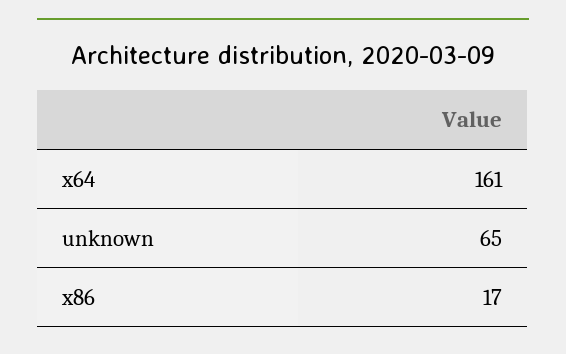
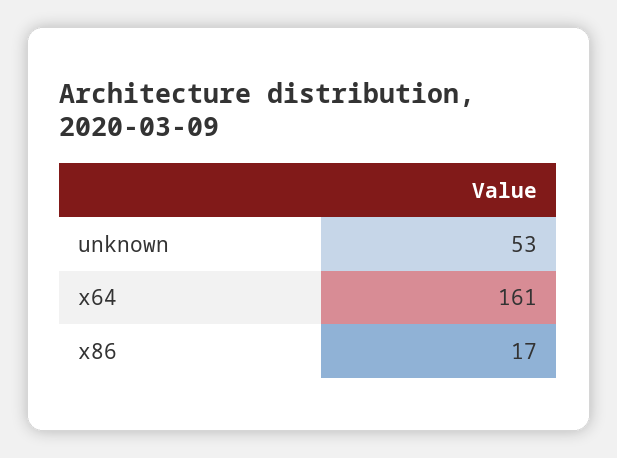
unknown: 65 -> 53

